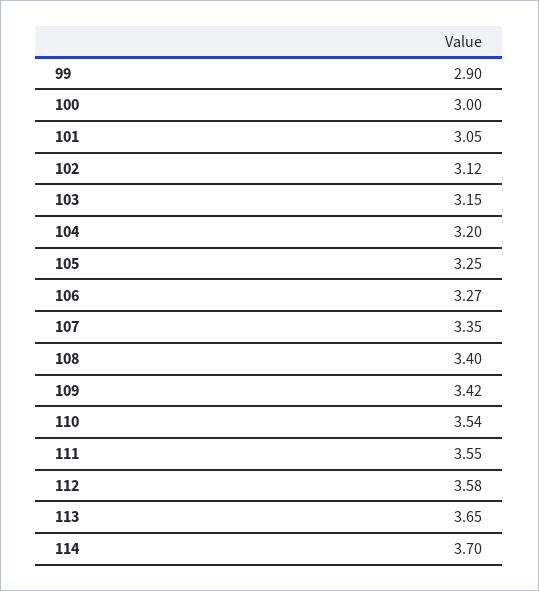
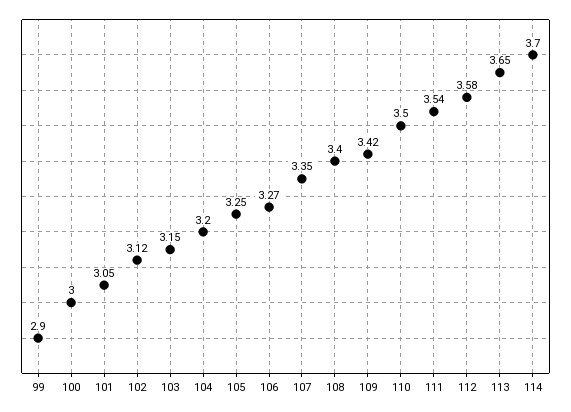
110: 3.54 -> 3.5
111: 3.55 -> 3.54

